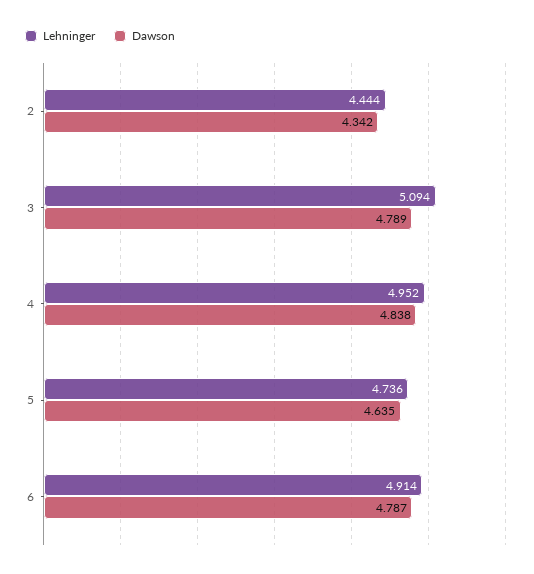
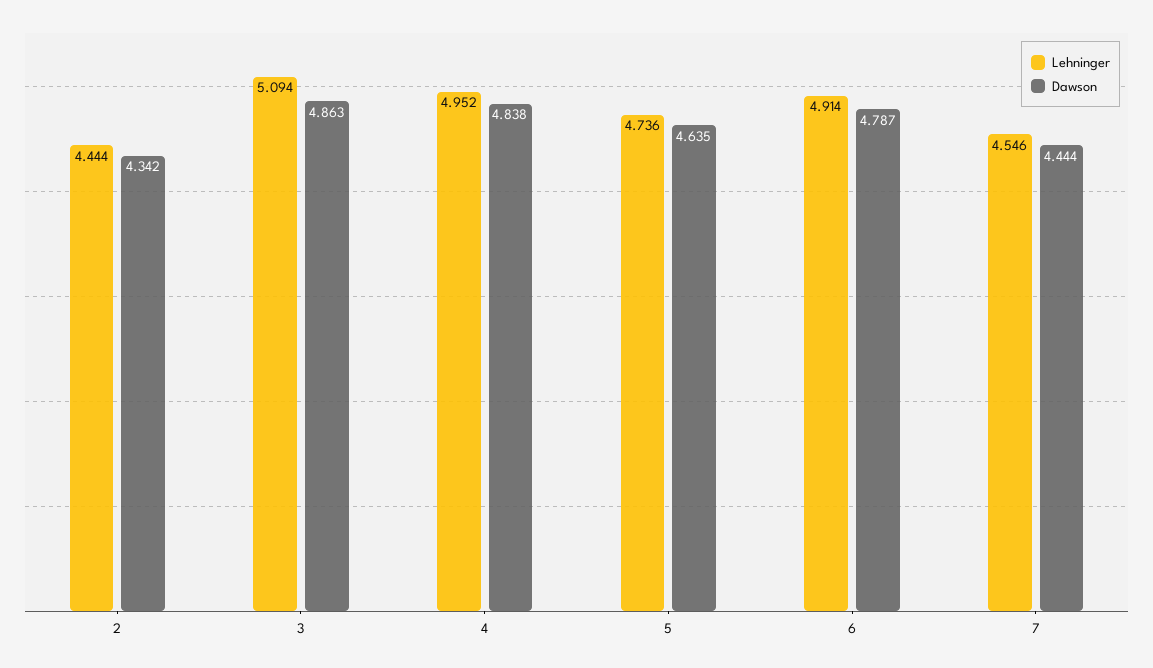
Dawson, 3: 4.789 -> 4.863
Lehninger, 7: none -> 4.546
Dawson, 7: none -> 4.444

